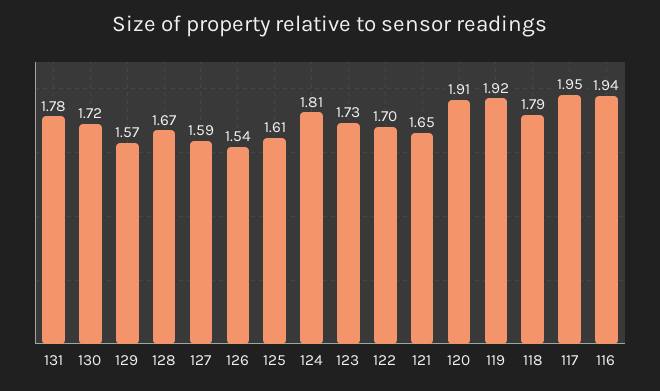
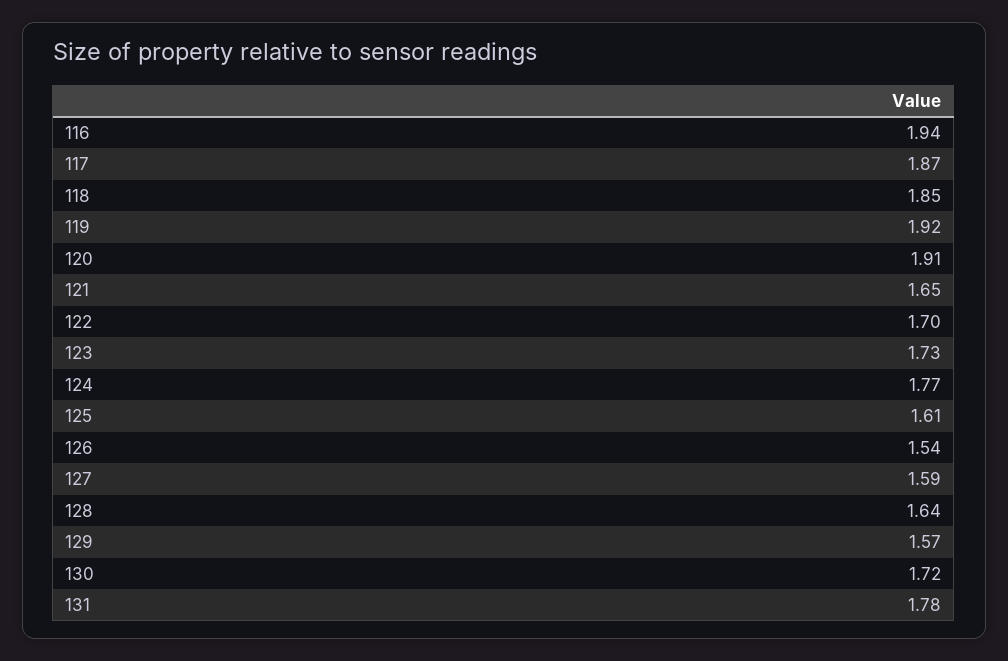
128: 1.67 -> 1.64
124: 1.81 -> 1.77
118: 1.79 -> 1.85
117: 1.95 -> 1.87

